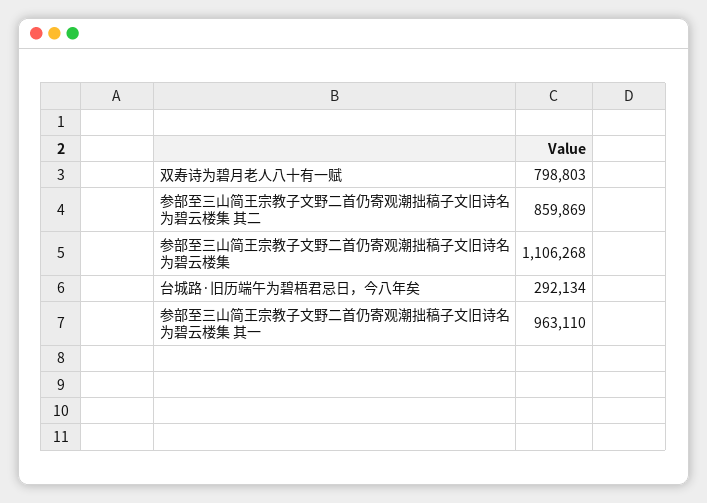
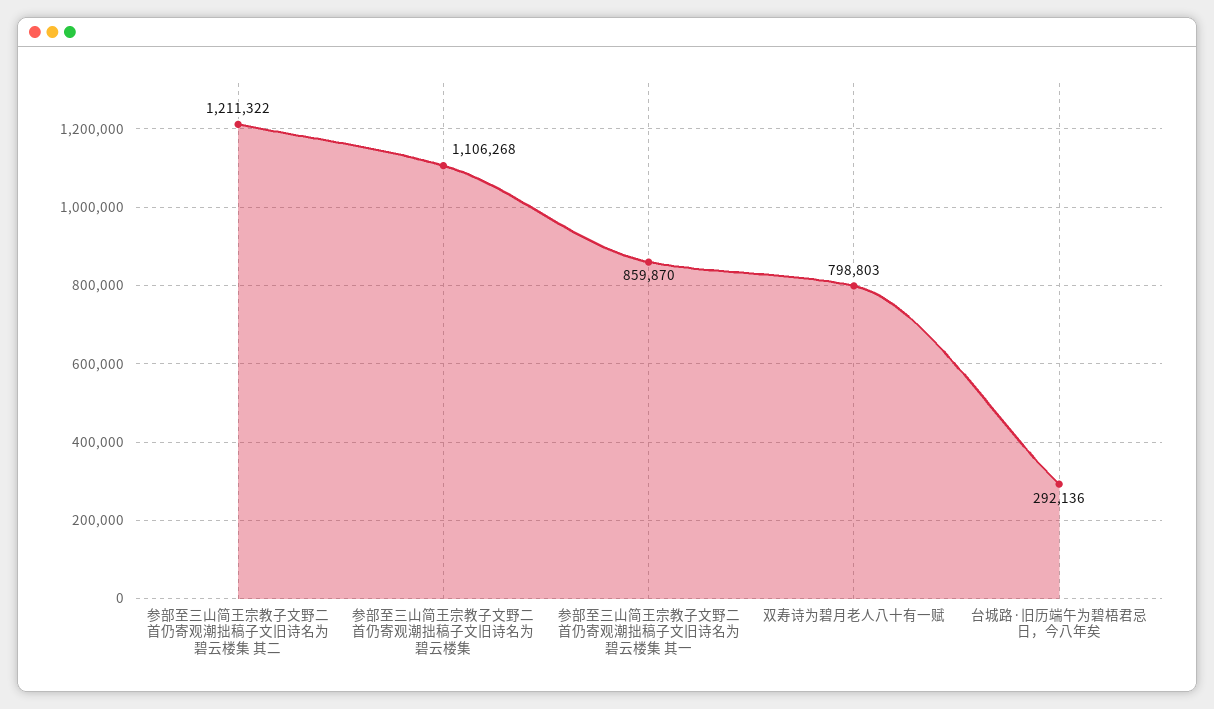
参部至三山简王宗教子文野二首仍寄观潮拙稿子文旧诗名为碧云楼集 其二: 859869 -> 1211322
台城路·旧历端午为碧梧君忌日，今八年矣: 292134 -> 292136
参部至三山简王宗教子文野二首仍寄观潮拙稿子文旧诗名为碧云楼集 其一: 963110 -> 859870

